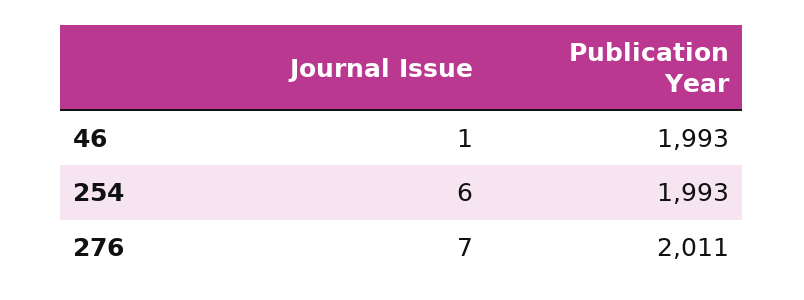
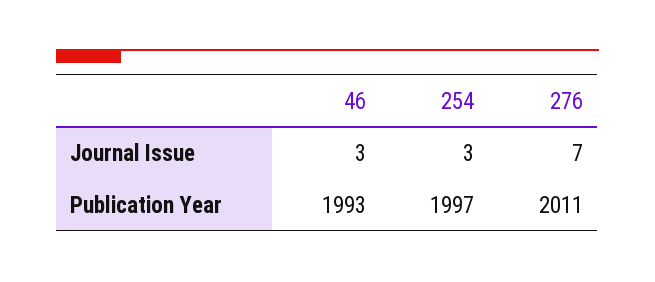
Journal Issue, 46: 1 -> 3
Journal Issue, 254: 6 -> 3
Publication Year, 254: 1993 -> 1997

